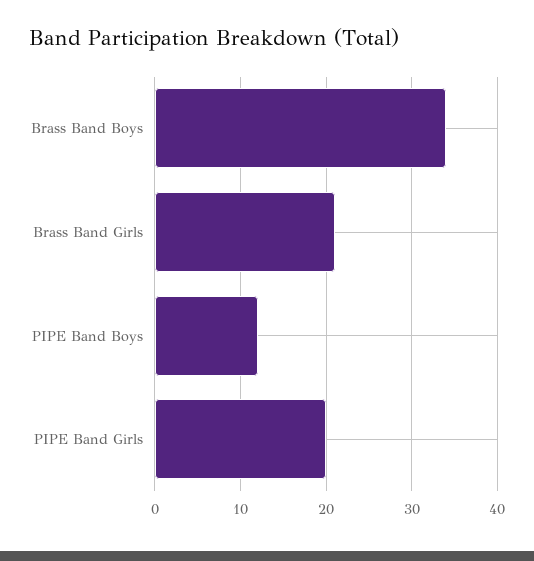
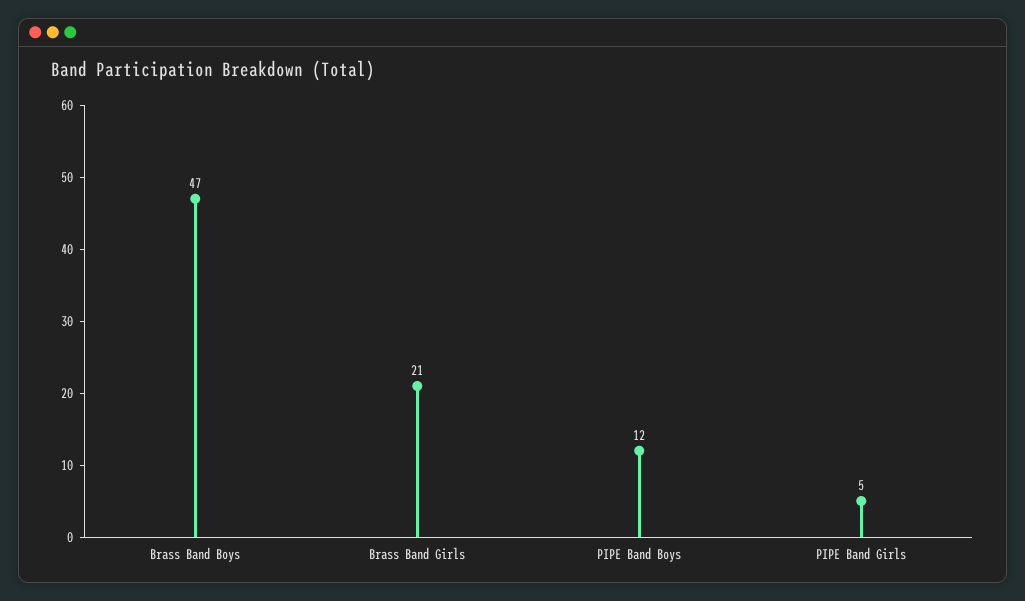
Brass Band Boys: 34 -> 47
PIPE Band Girls: 20 -> 5

